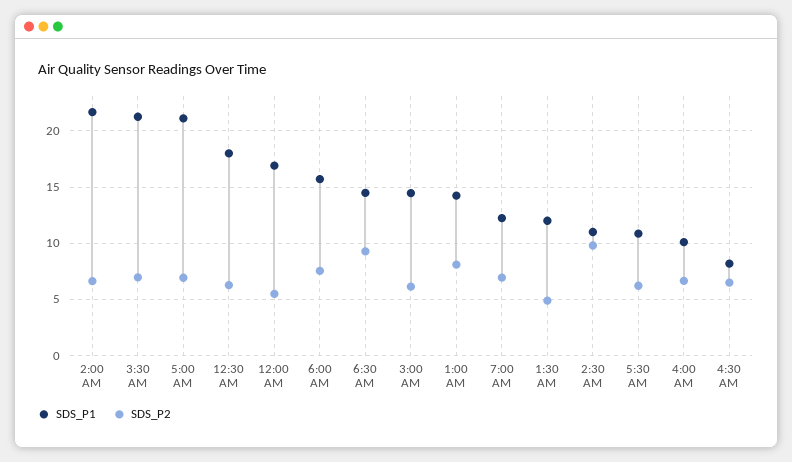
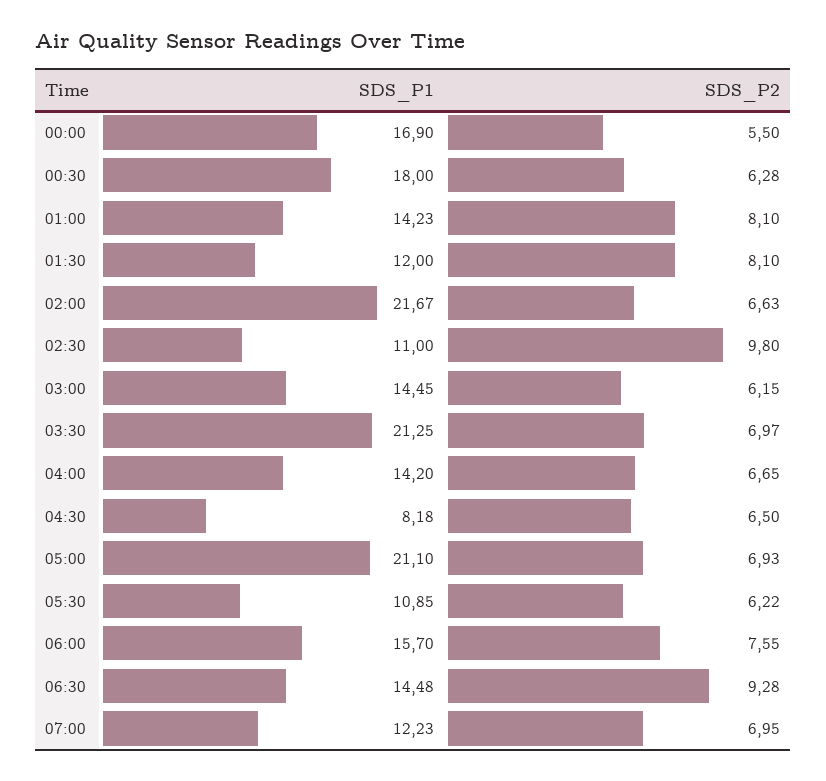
SDS_P2, 1:30 AM: 5 -> 8.1
SDS_P1, 4:00 AM: 10 -> 14.2

